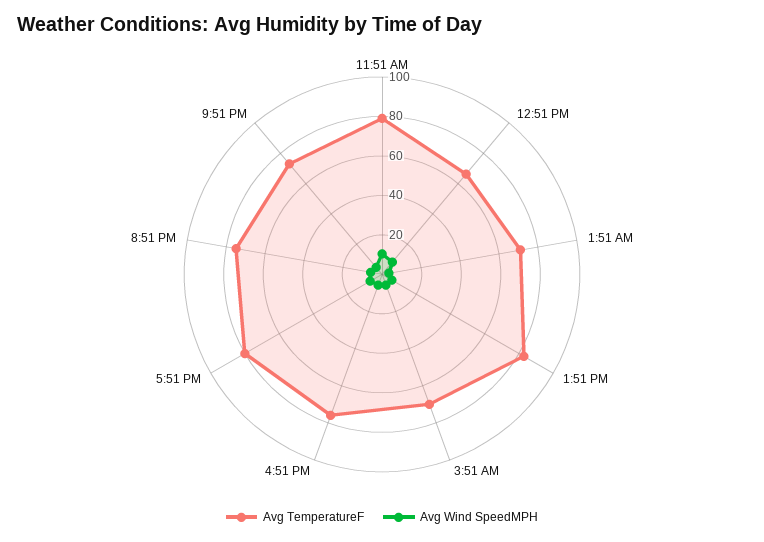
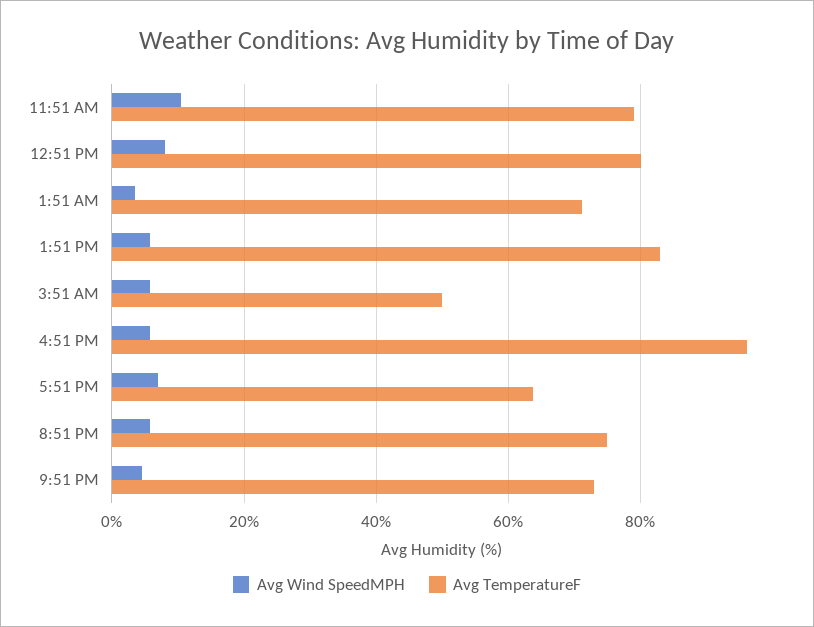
Avg TemperatureF, 12:51 PM: 65 -> 80
Avg TemperatureF, 3:51 AM: 70 -> 50
Avg TemperatureF, 4:51 PM: 75 -> 96
Avg TemperatureF, 5:51 PM: 80 -> 64

